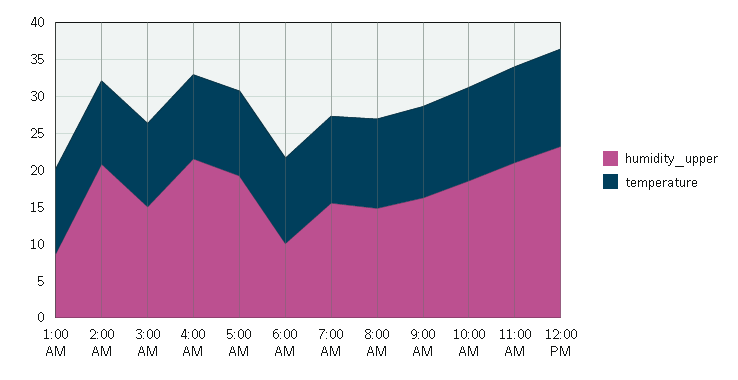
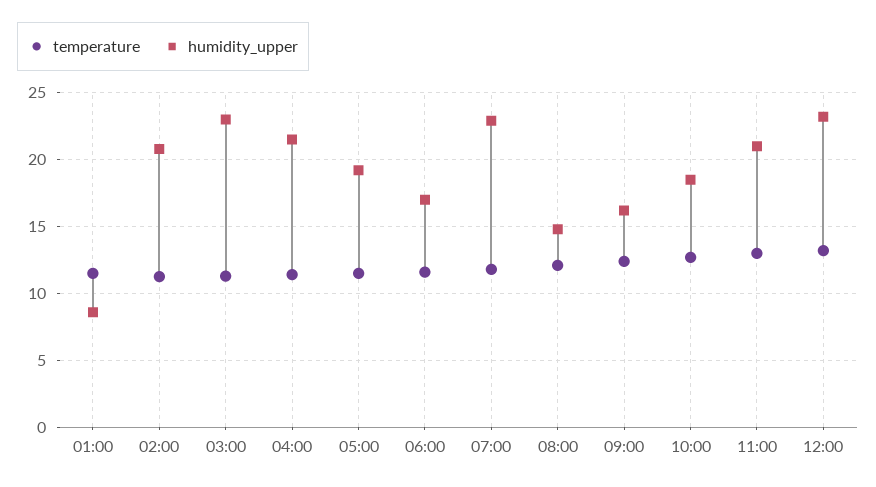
humidity_upper, 3:00 AM: 15 -> 23
humidity_upper, 6:00 AM: 10 -> 17
humidity_upper, 7:00 AM: 15 -> 23

